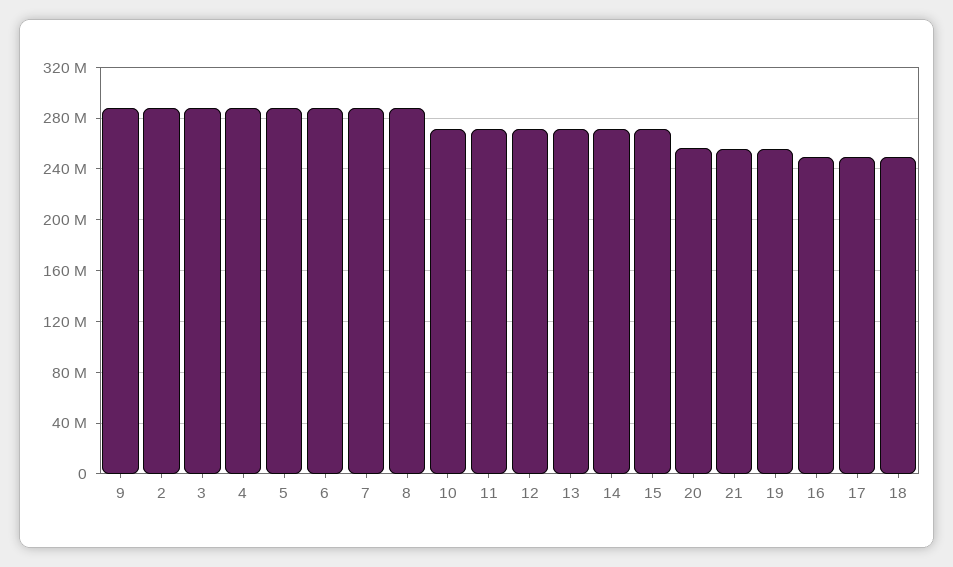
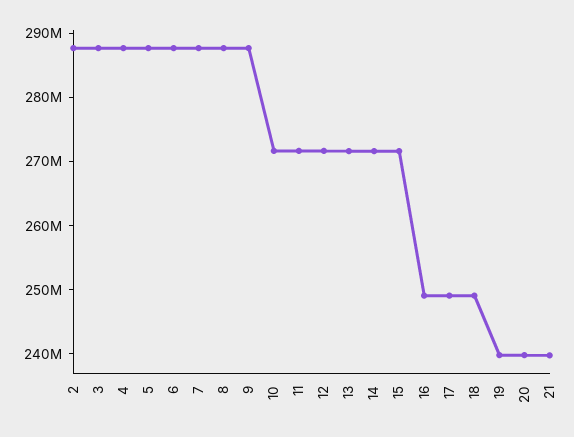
20: 255000000 -> 240000000
21: 255000000 -> 240000000
19: 255000000 -> 240000000

